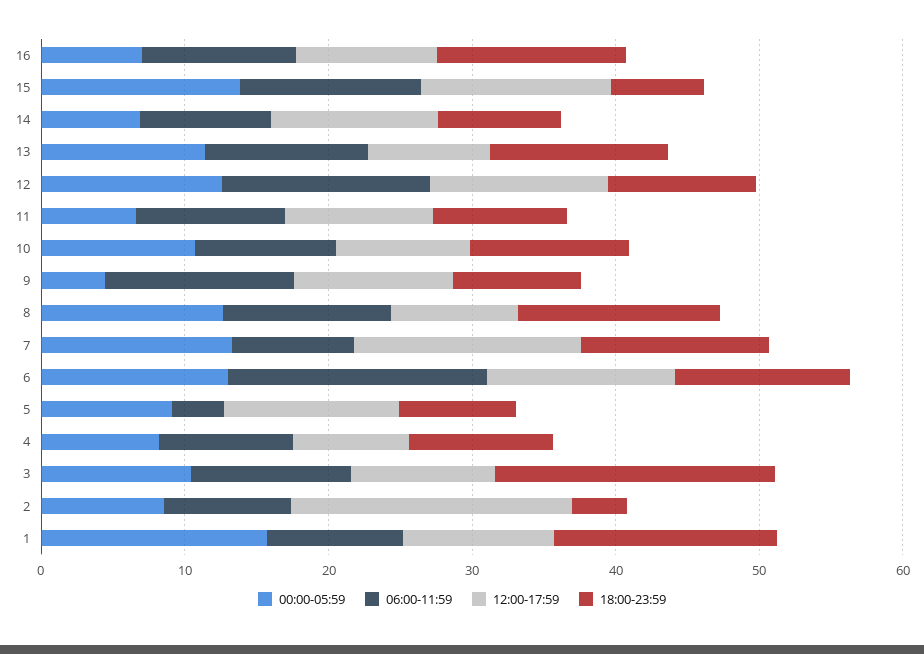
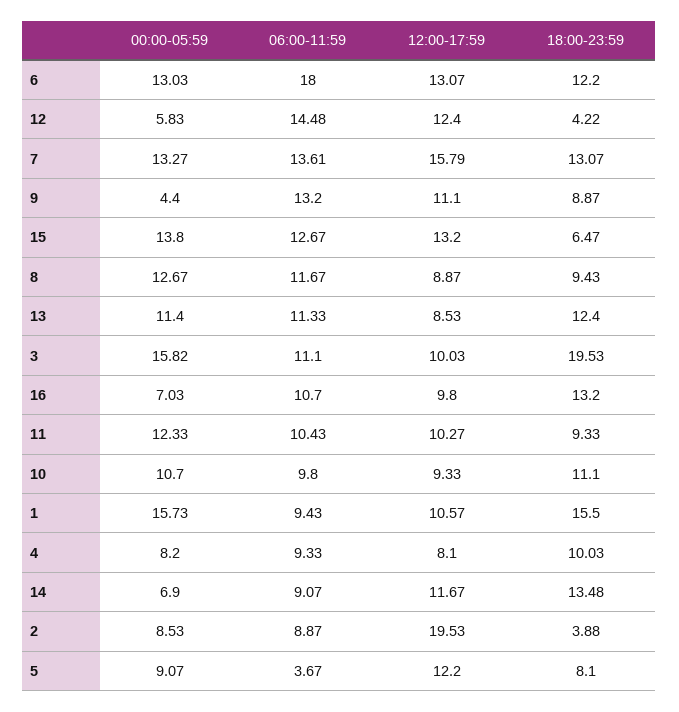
18:00-23:59, 14: 8 -> 13.48
00:00-05:59, 12: 12 -> 5.83
18:00-23:59, 12: 10 -> 4.22
00:00-05:59, 11: 6 -> 12.33
18:00-23:59, 8: 14 -> 9.43
06:00-11:59, 7: 8 -> 13.61
00:00-05:59, 3: 10 -> 15.82

